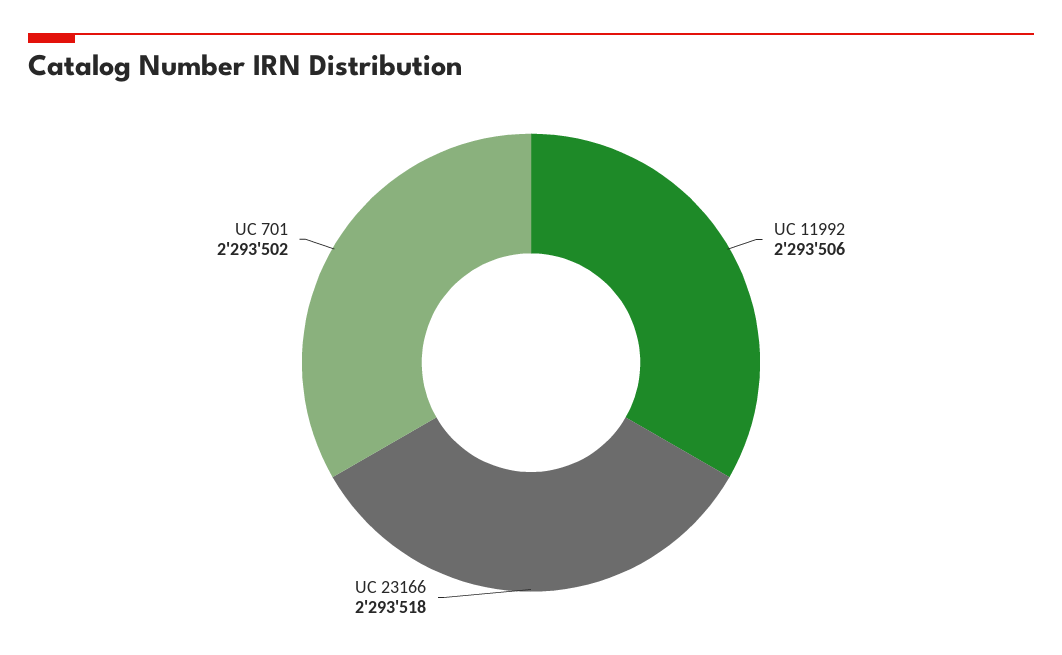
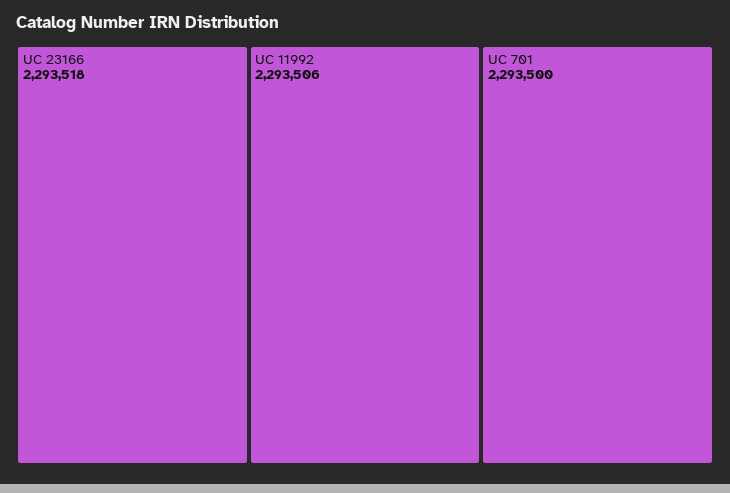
UC 701: 2293502 -> 2293500

